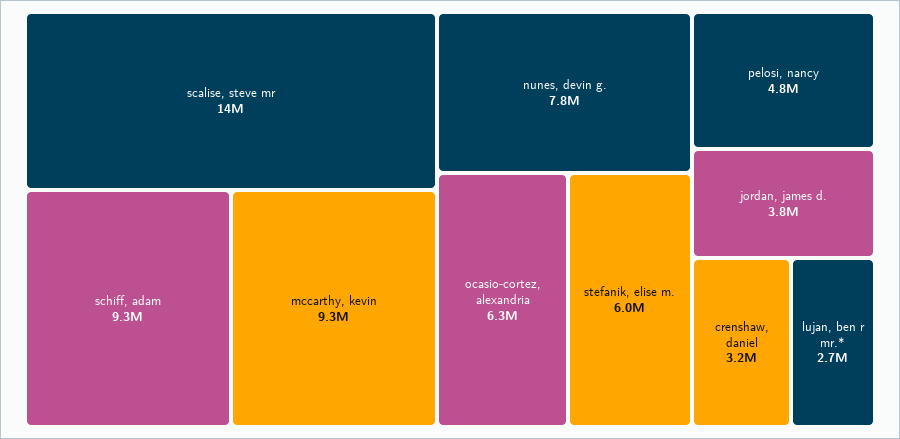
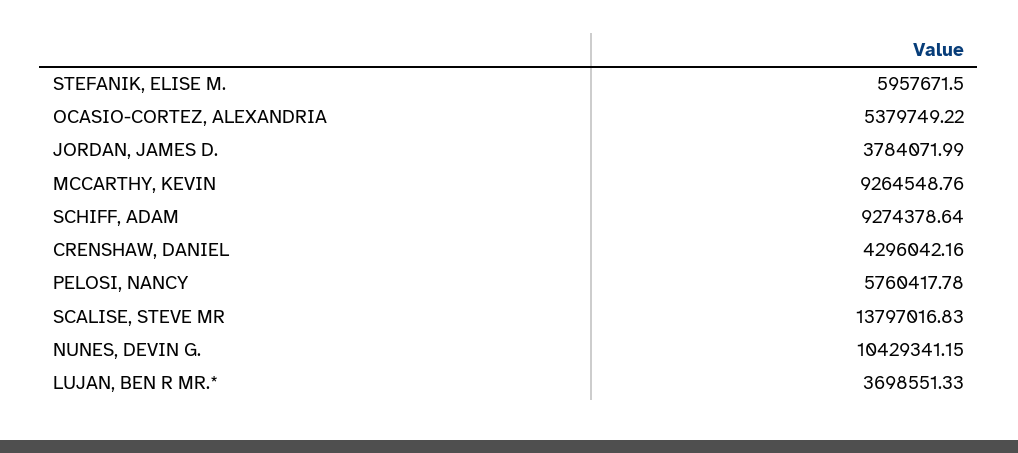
nunes, devin g.: 7800000 -> 10429341.15
ocasio-cortez, alexandria: 6300000 -> 5379749.22
pelosi, nancy: 4800000 -> 5760417.78
crenshaw, daniel: 3200000 -> 4296042.16
lujan, ben r mr.*: 2700000 -> 3698551.33

